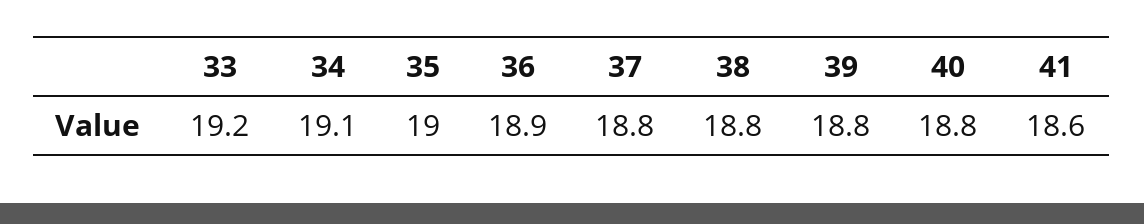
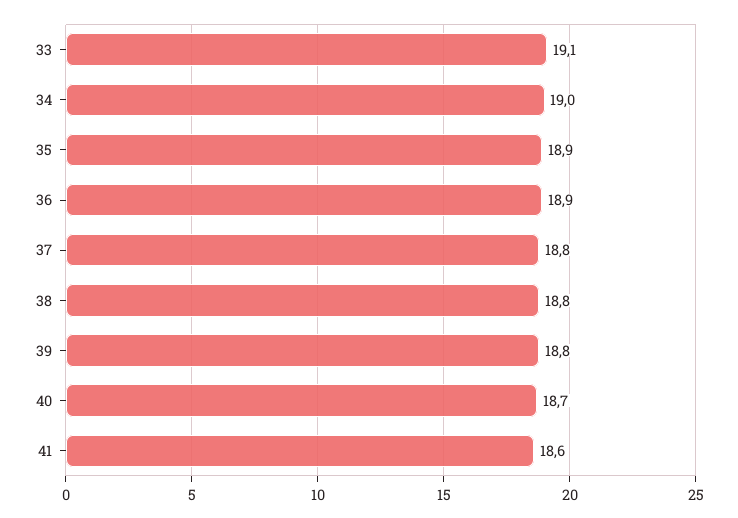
33: 19.2 -> 19.1
34: 19.1 -> 19
35: 19 -> 18.9
40: 18.8 -> 18.7

